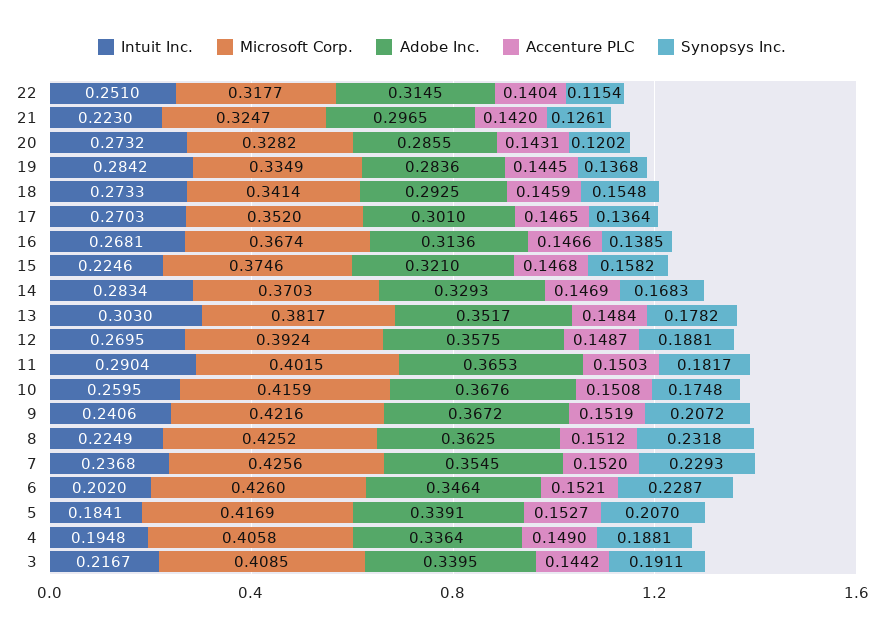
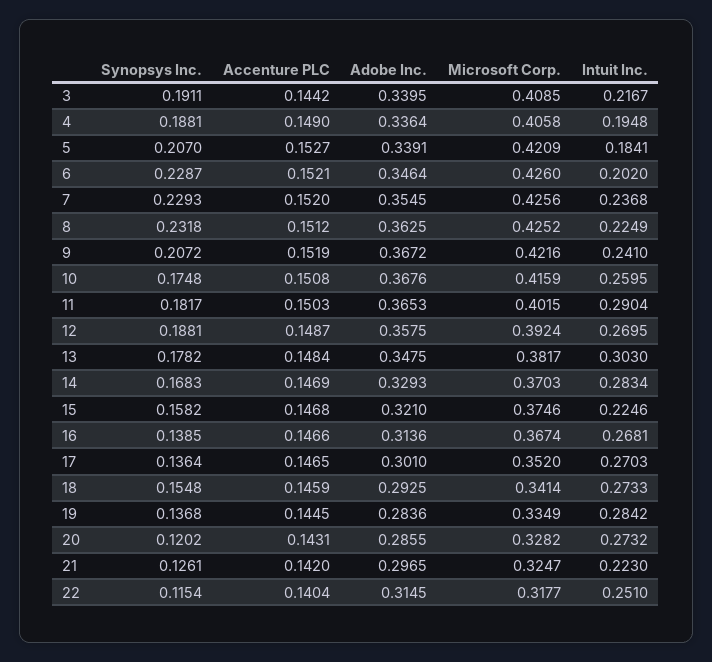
Adobe Inc., 13: 0.3517 -> 0.3475
Intuit Inc., 9: 0.2406 -> 0.241
Microsoft Corp., 5: 0.4169 -> 0.4209

